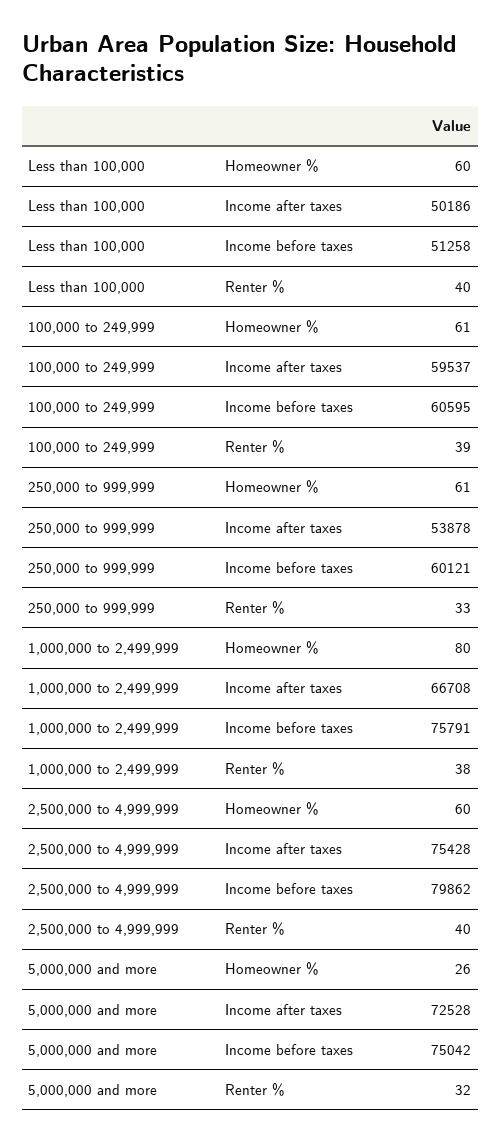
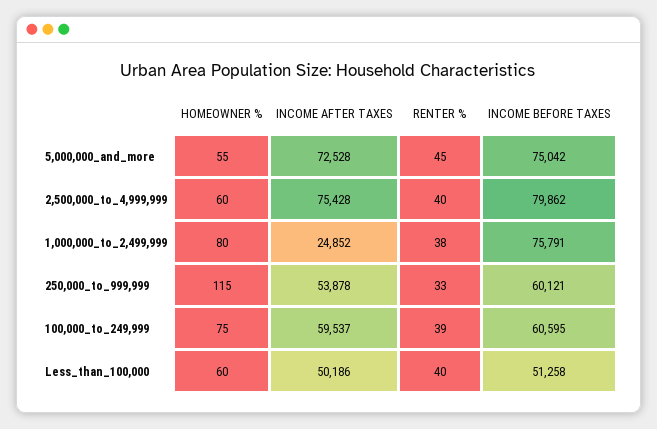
100,000 to 249,999, Homeowner %: 61 -> 75
250,000 to 999,999, Homeowner %: 61 -> 115
1,000,000 to 2,499,999, Income after taxes: 66708 -> 24852
5,000,000 and more, Homeowner %: 26 -> 55
5,000,000 and more, Renter %: 32 -> 45

